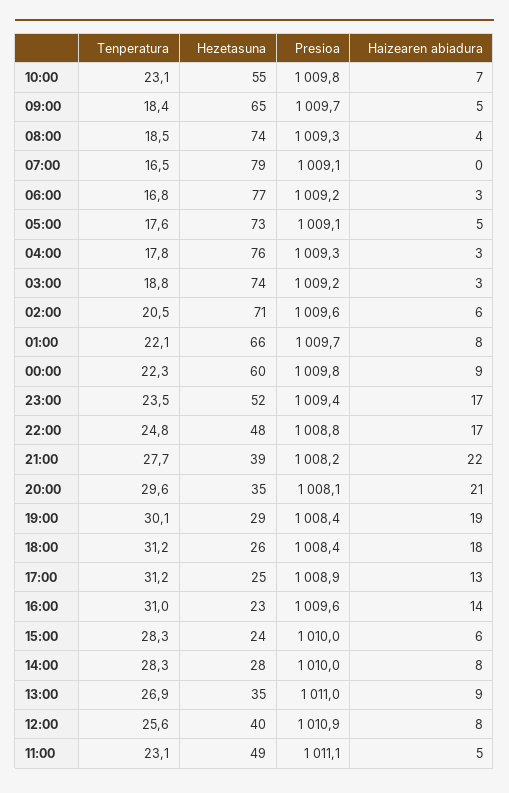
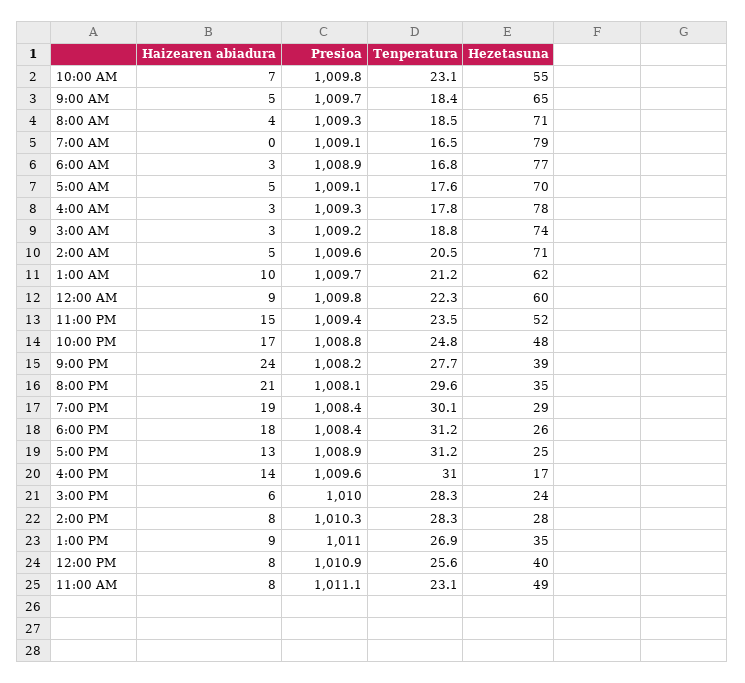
Hezetasuna, 08:00: 74 -> 71
Presioa, 06:00: 1009.2 -> 1008.9
Hezetasuna, 05:00: 73 -> 70
Hezetasuna, 04:00: 76 -> 78
Haizearen abiadura, 02:00: 6 -> 5
Tenperatura, 01:00: 22.1 -> 21.2
Hezetasuna, 01:00: 66 -> 62
Haizearen abiadura, 01:00: 8 -> 10
Haizearen abiadura, 23:00: 17 -> 15
Haizearen abiadura, 21:00: 22 -> 24
Hezetasuna, 16:00: 23 -> 17
Presioa, 14:00: 1010 -> 1010.3
Haizearen abiadura, 11:00: 5 -> 8

